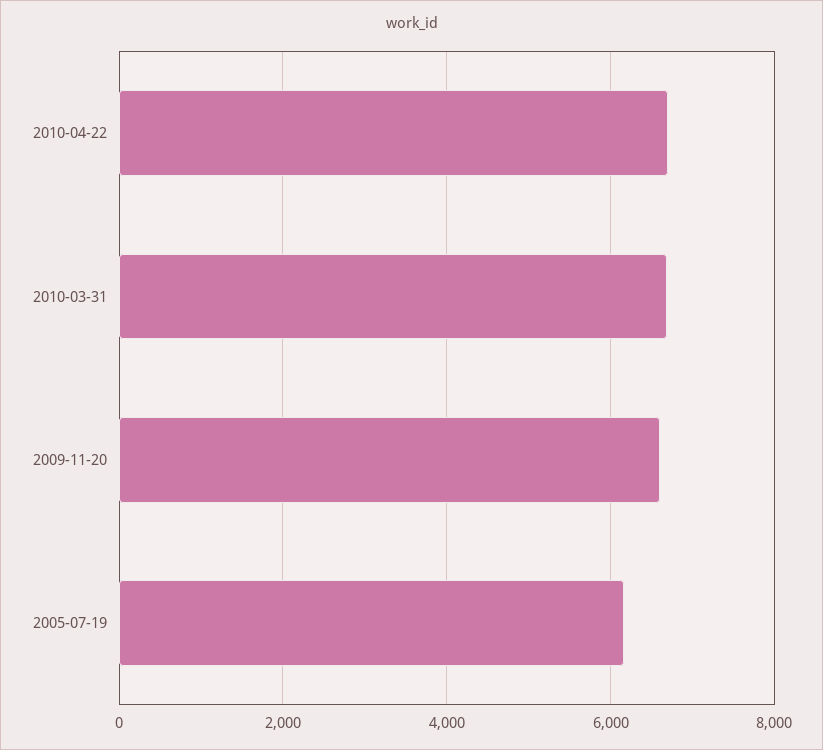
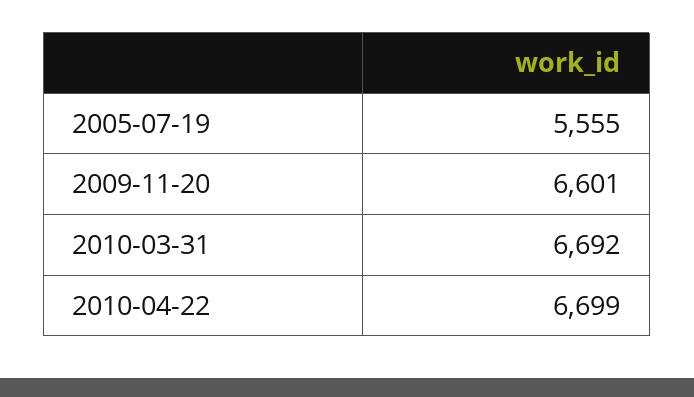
2005-07-19: 6200 -> 5555

